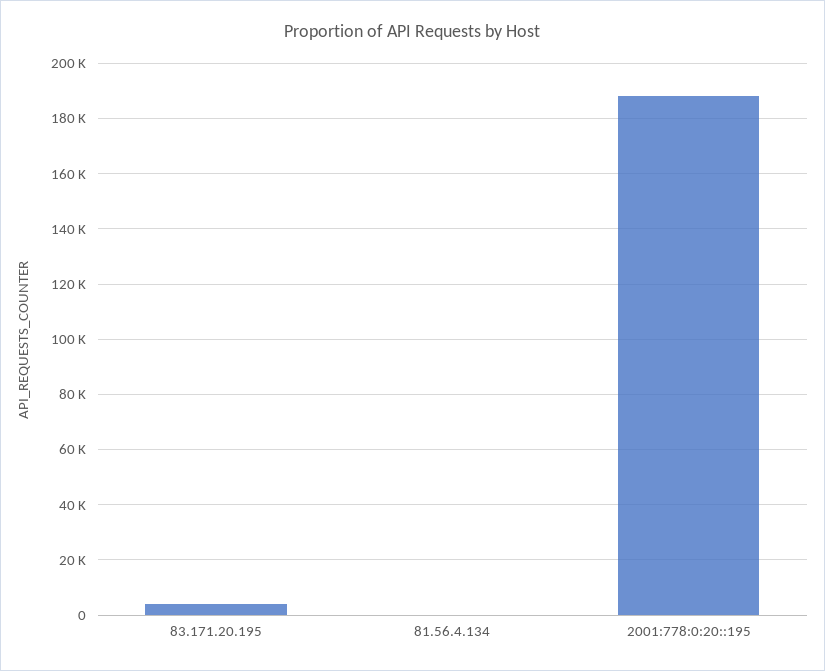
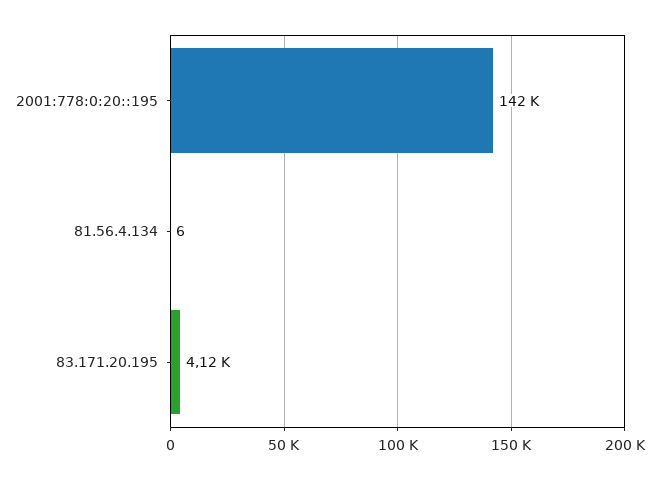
2001:778:0:20::195: 187500 -> 142000

